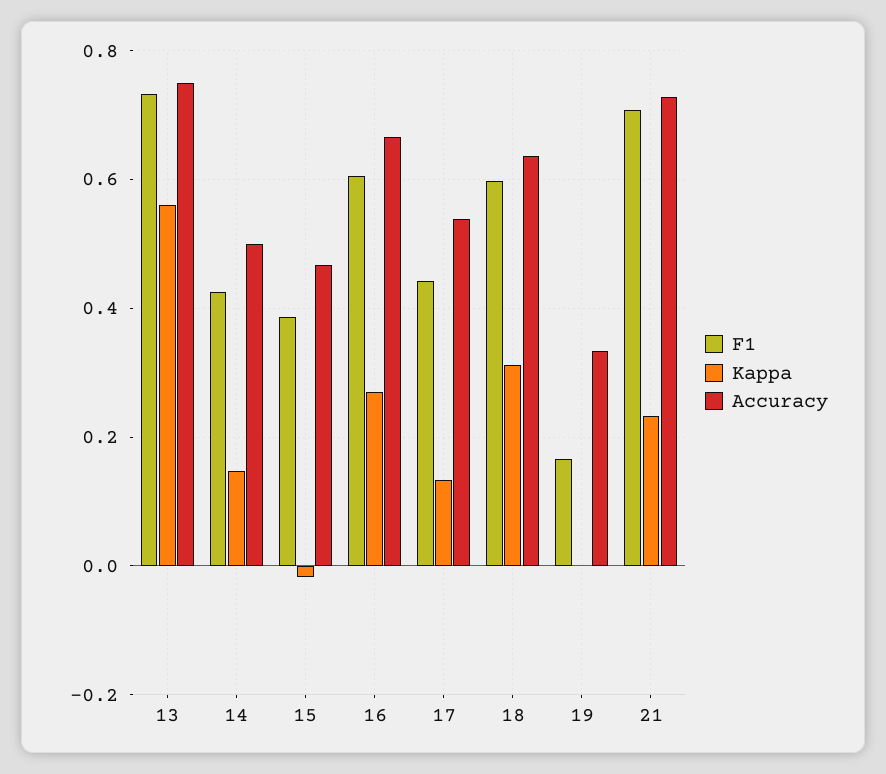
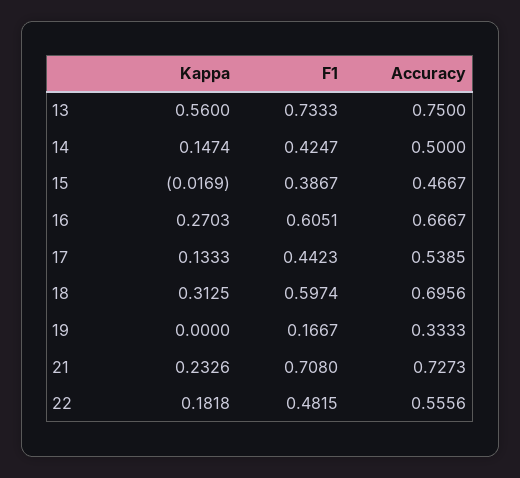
Accuracy, 18: 0.64 -> 0.6956
Kappa, 22: none -> 0.1818
F1, 22: none -> 0.4815
Accuracy, 22: none -> 0.5556

